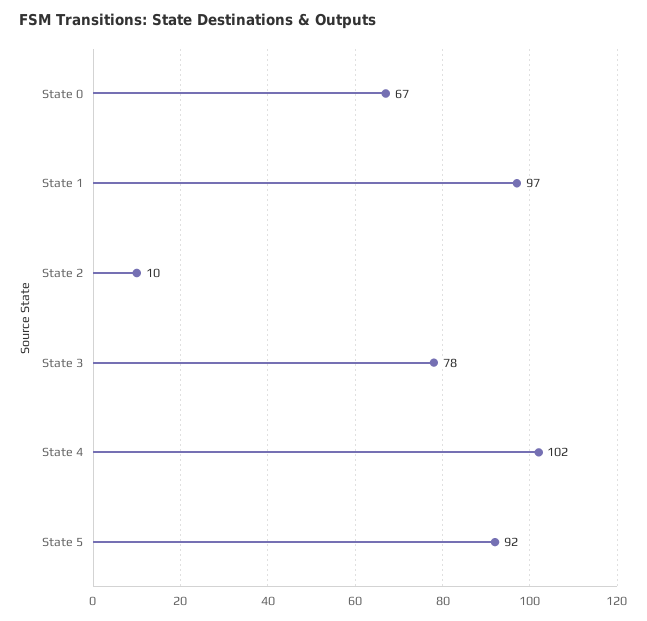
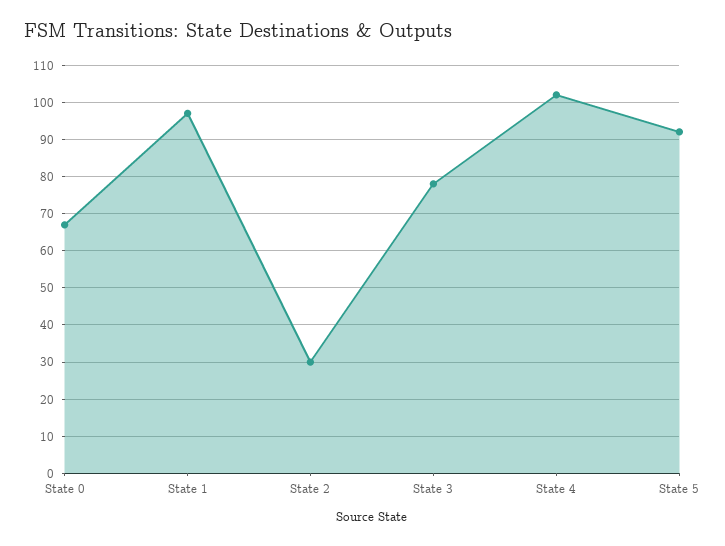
State 2: 10 -> 30

